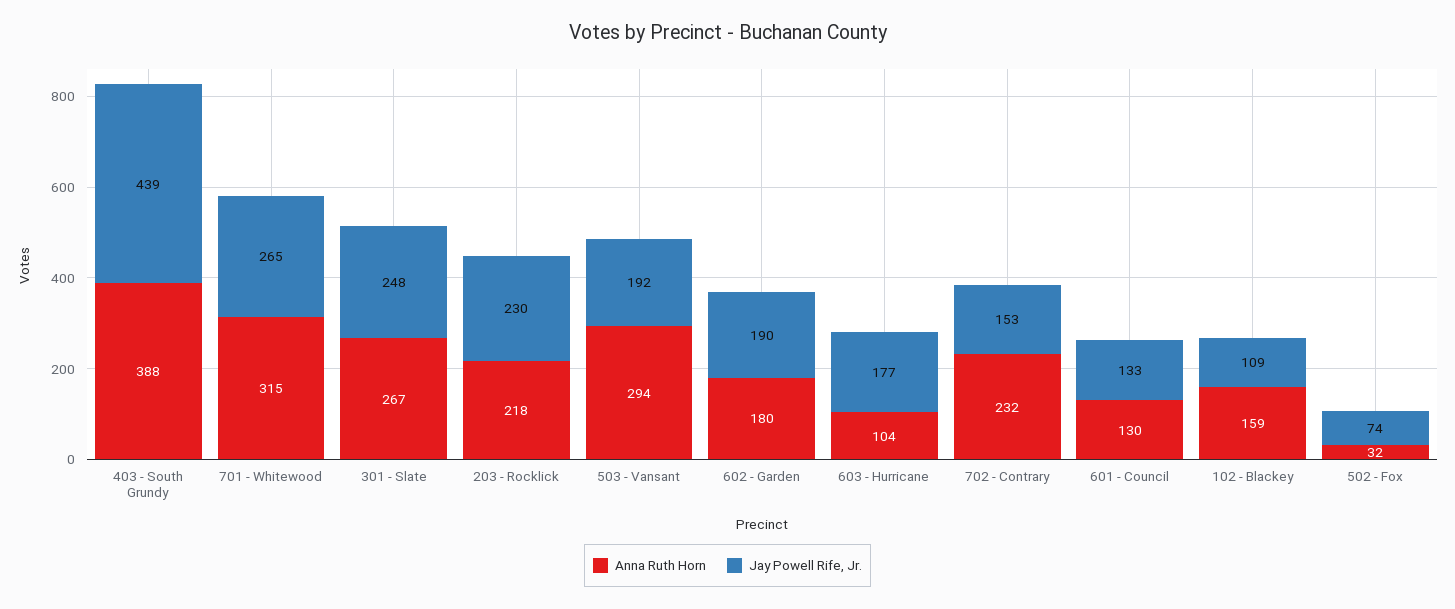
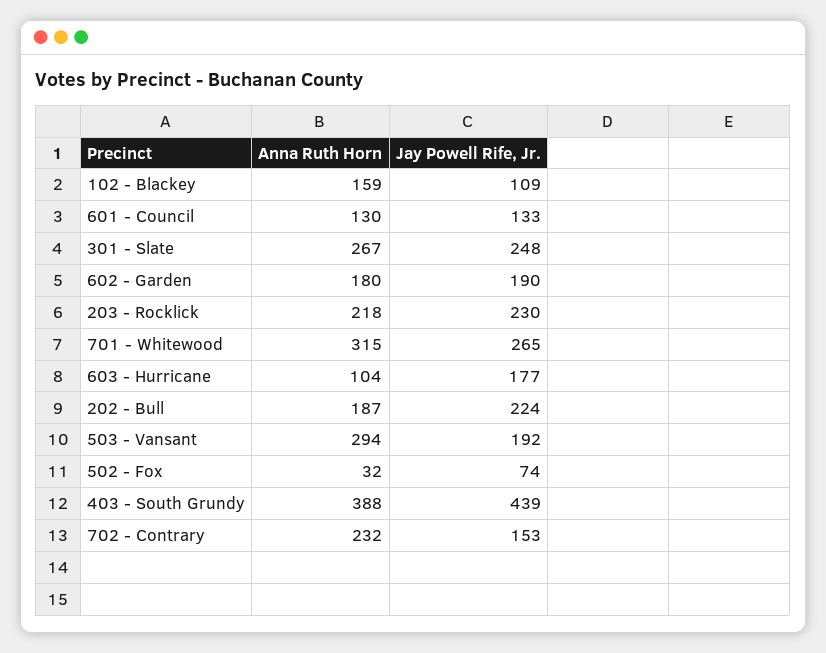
Anna Ruth Horn, 202 - Bull: none -> 187
Jay Powell Rife, Jr., 202 - Bull: none -> 224

